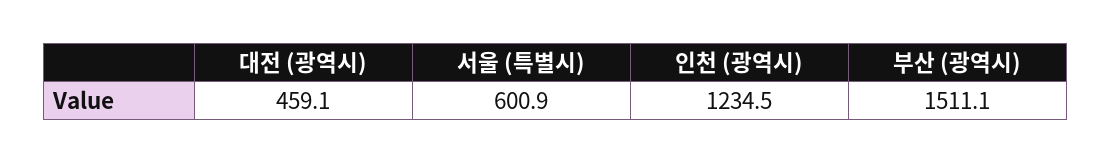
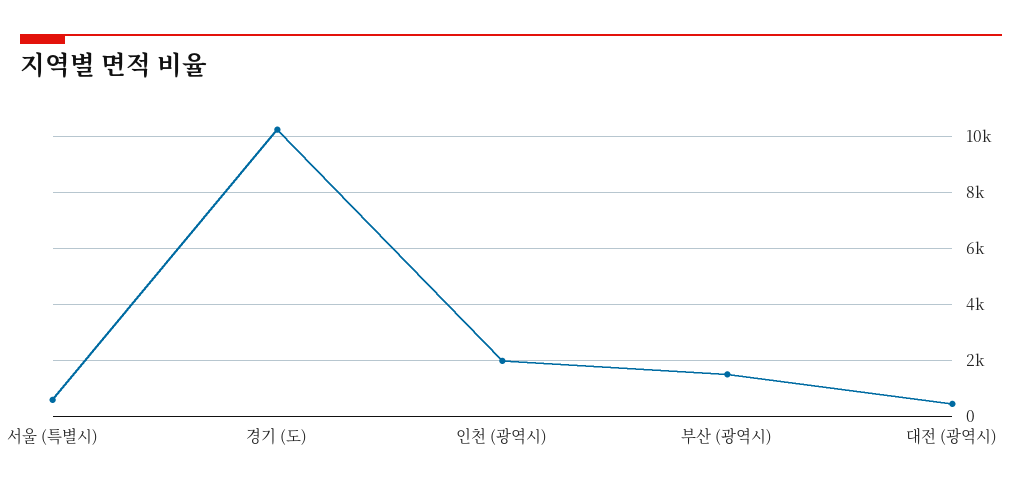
인천 (광역시): 1234.5 -> 2000
경기 (도): none -> 10250

